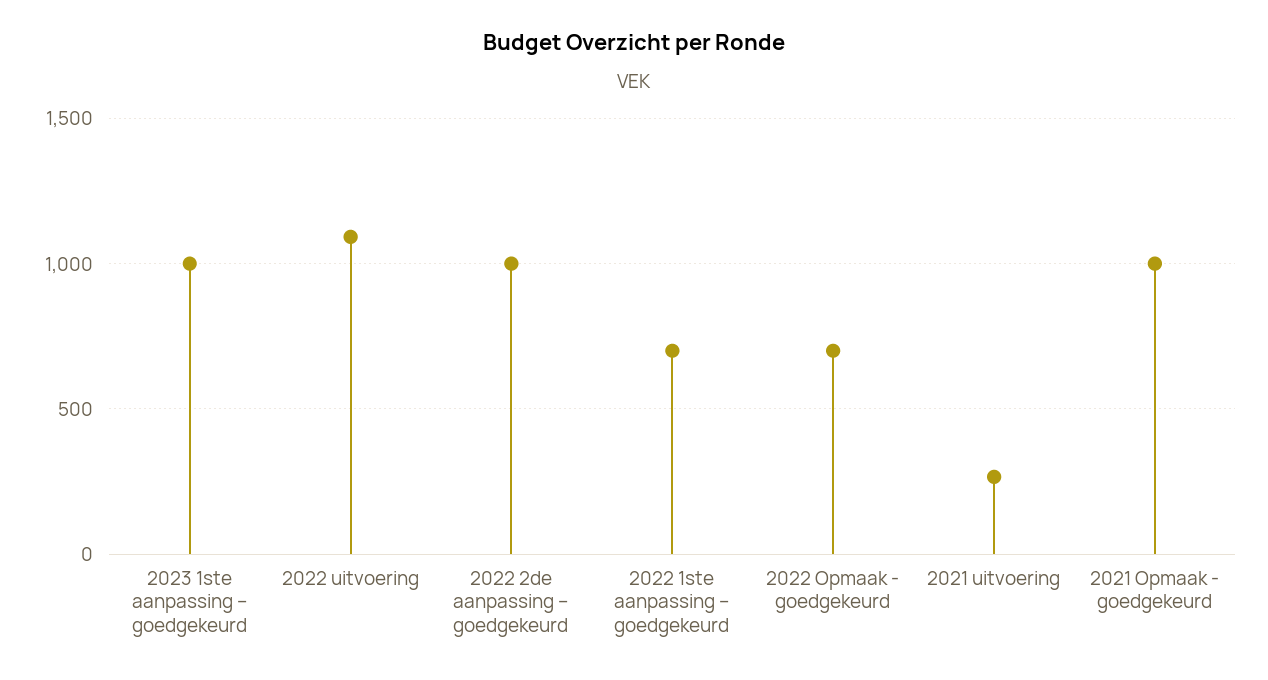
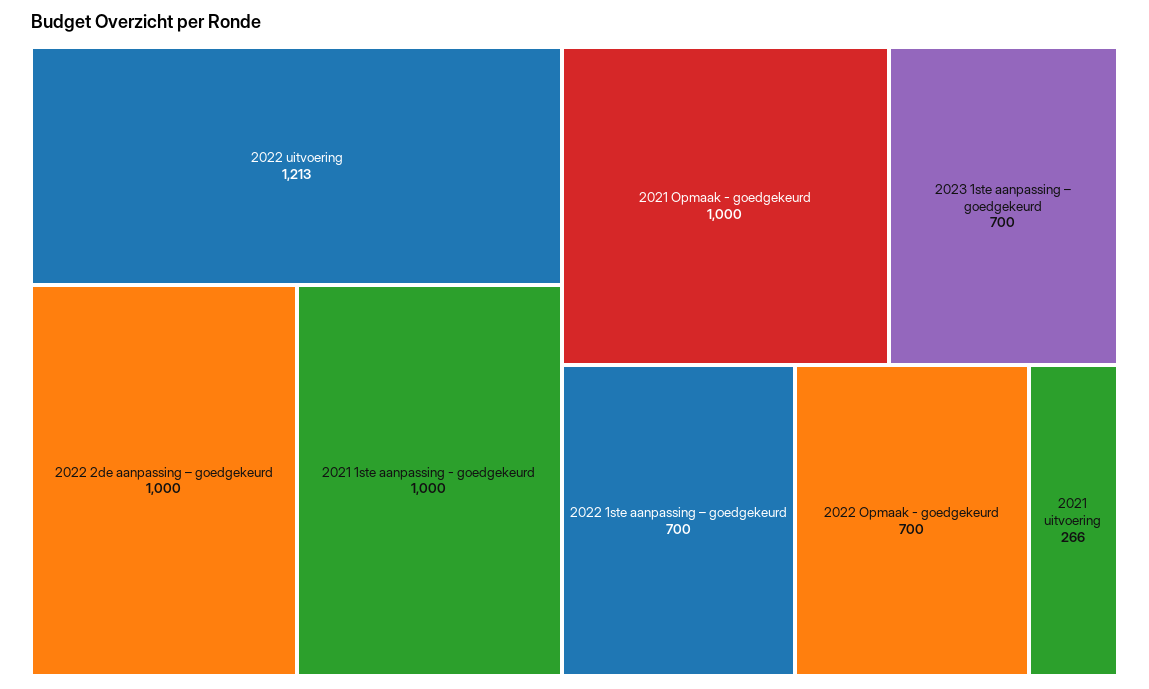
2023 1ste aanpassing – goedgekeurd: 1000 -> 700
2022 uitvoering: 1100 -> 1213
2021 1ste aanpassing - goedgekeurd: none -> 1000

